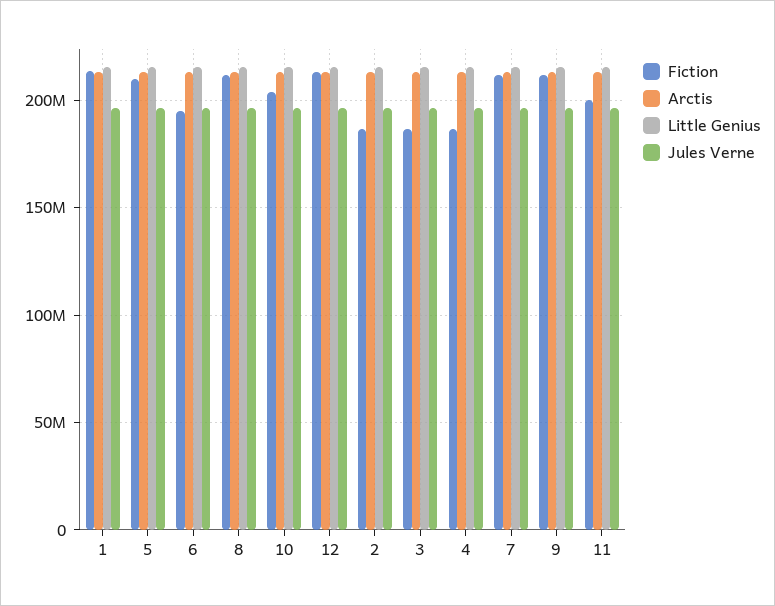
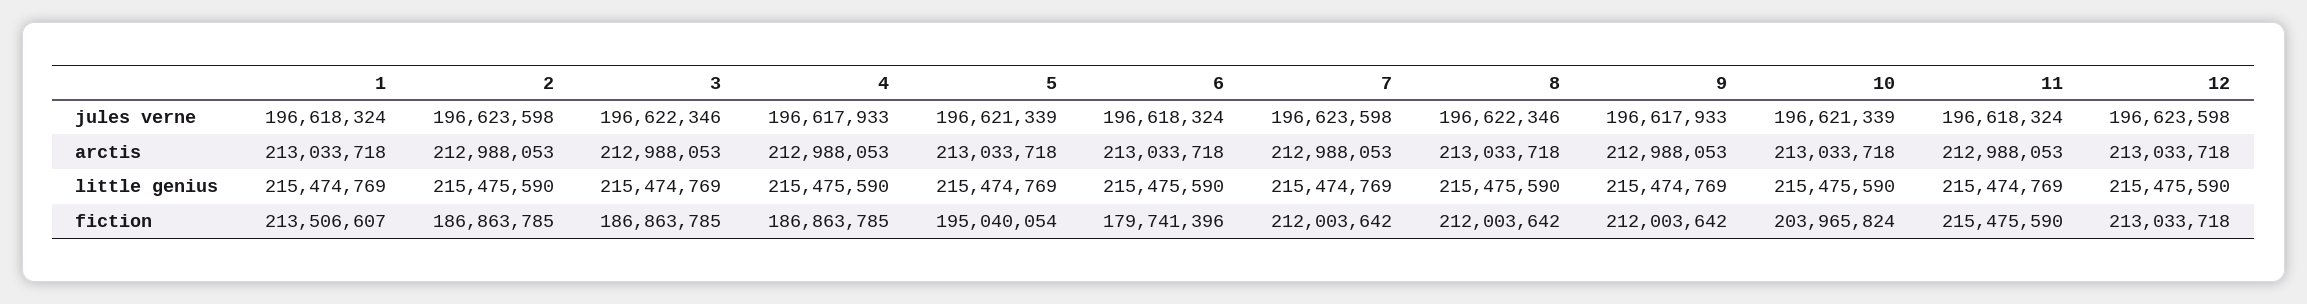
Fiction, 5: 210000000 -> 195040054
Fiction, 6: 195000000 -> 179741396
Fiction, 11: 200000000 -> 215475590

